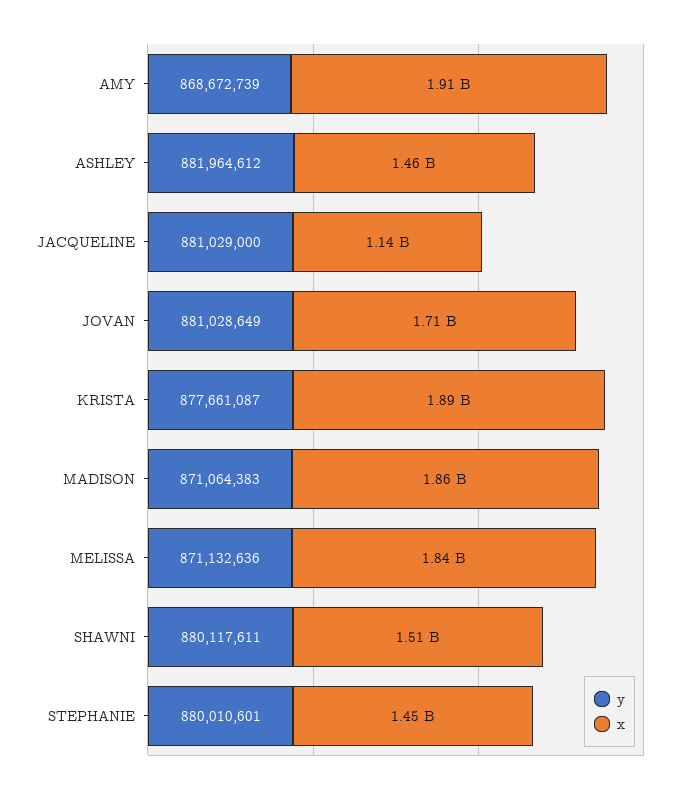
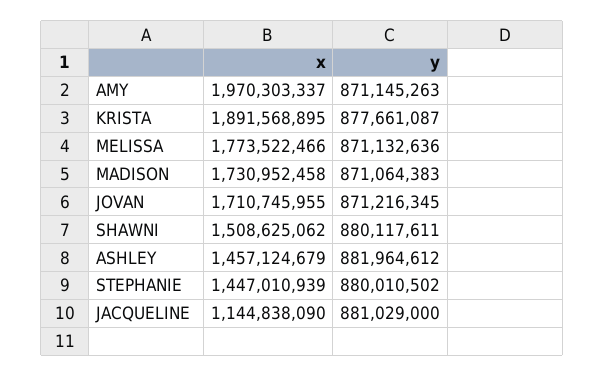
y, AMY: 868672739 -> 871145263
x, AMY: 1910000000 -> 1970303337
y, JOVAN: 881028649 -> 871216345
x, MADISON: 1860000000 -> 1730952458
x, MELISSA: 1840000000 -> 1773522466
y, STEPHANIE: 880010601 -> 880010502

